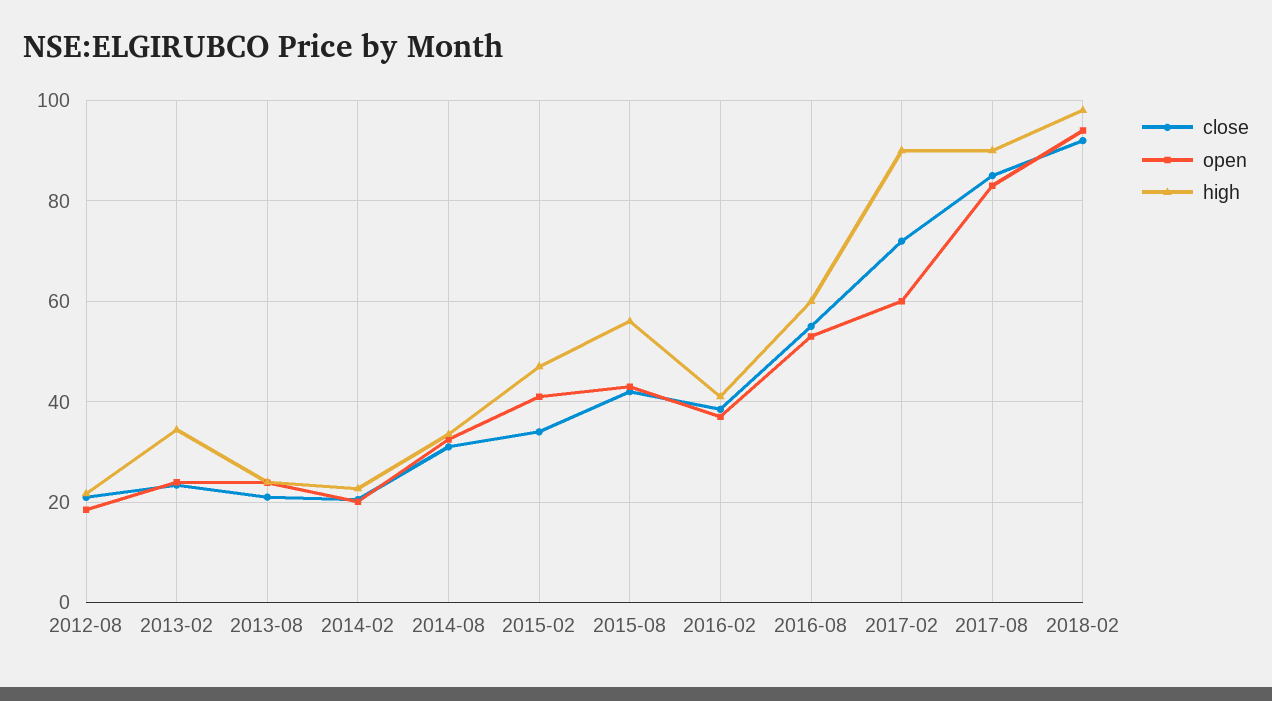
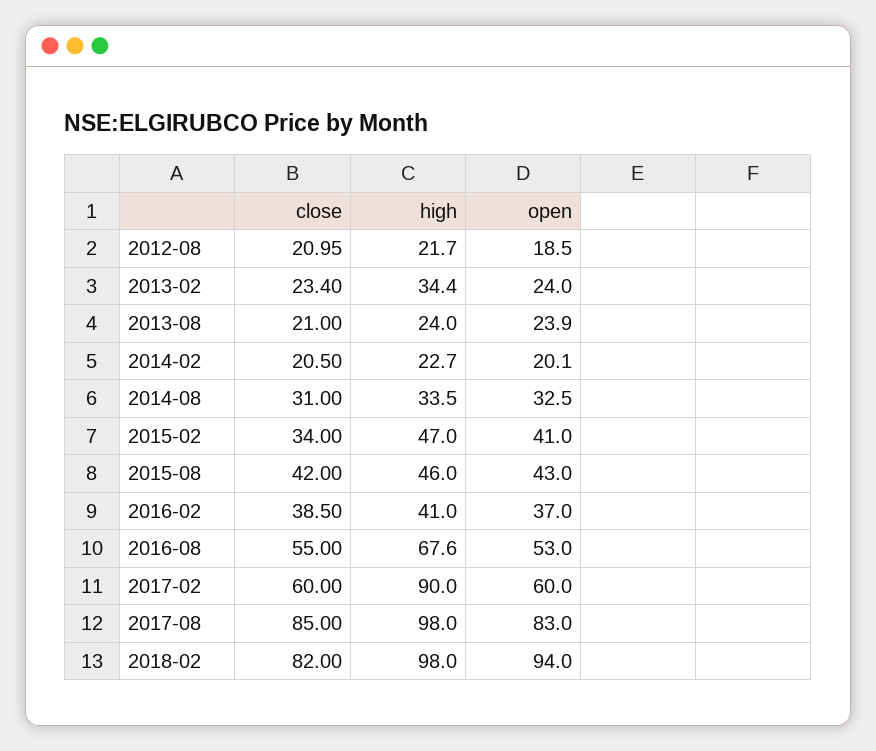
high, 2015-08: 56 -> 46
high, 2016-08: 60 -> 67.6
close, 2017-02: 72 -> 60
high, 2017-08: 90 -> 98
close, 2018-02: 92 -> 82

